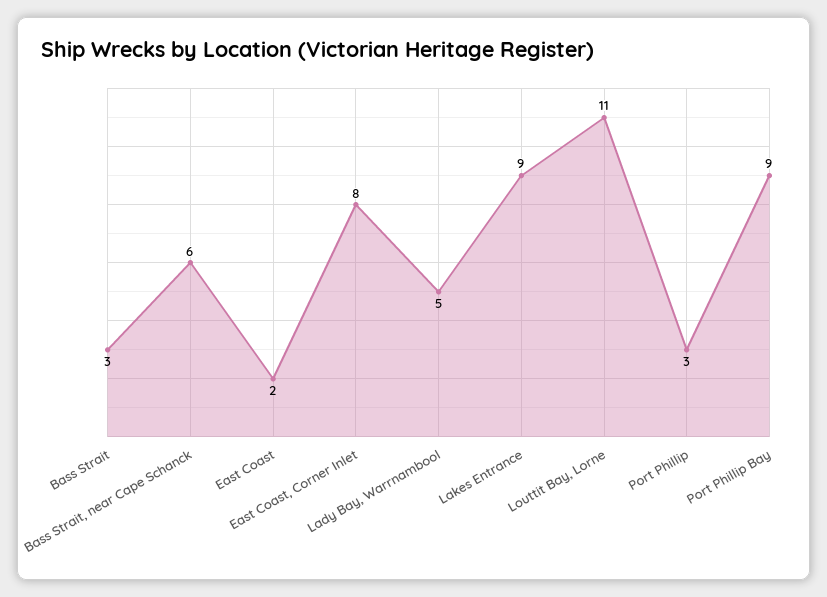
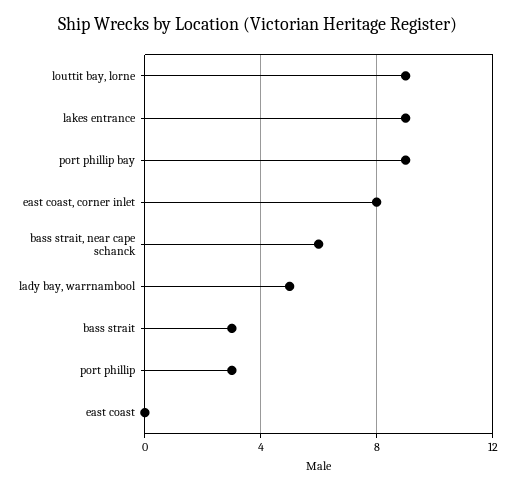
East Coast: 2 -> 0
Louttit Bay, Lorne: 11 -> 9

